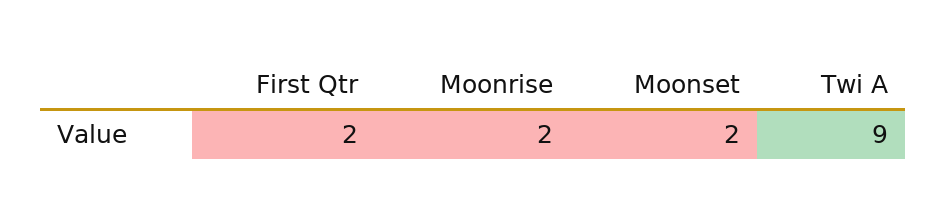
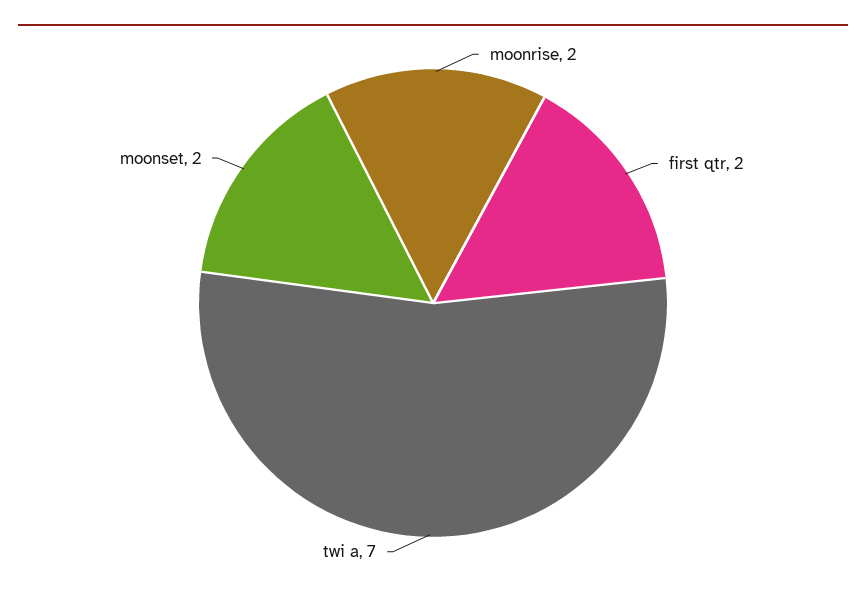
Twi A: 9 -> 7

